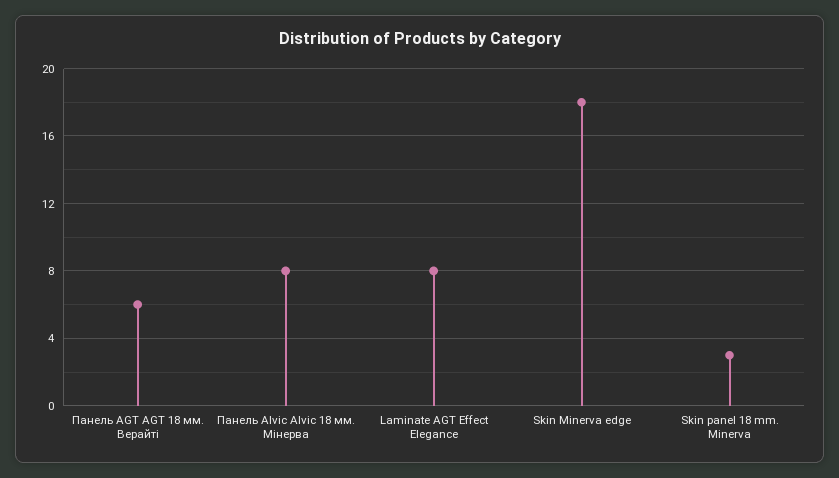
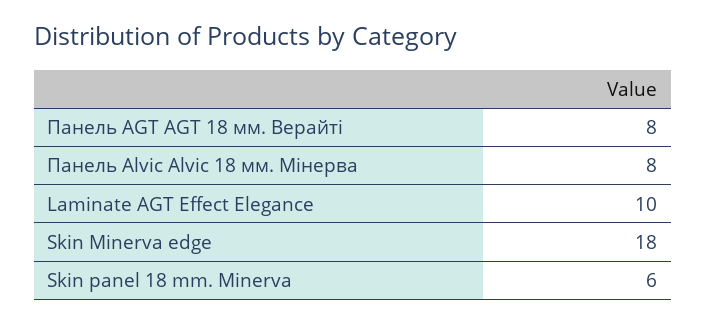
Панель AGT AGT 18 мм. Верайті: 6 -> 8
Laminate AGT Effect Elegance: 8 -> 10
Skin panel 18 mm. Minerva: 3 -> 6

